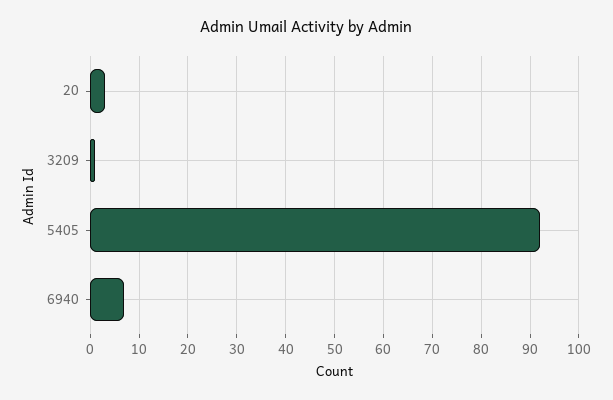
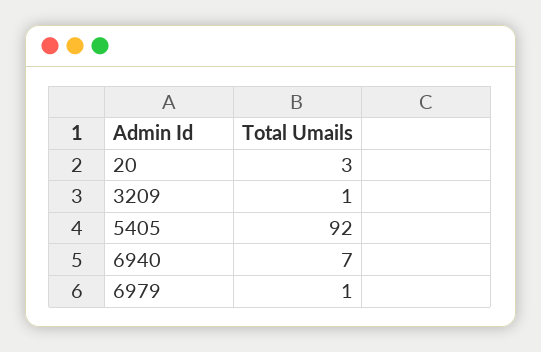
6979: none -> 1

